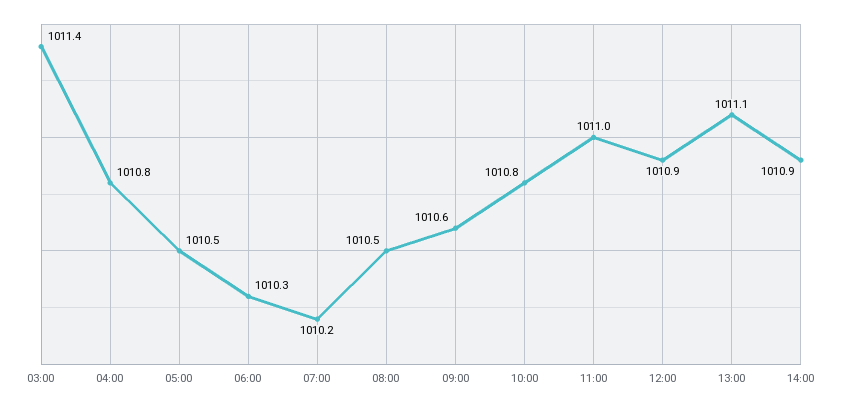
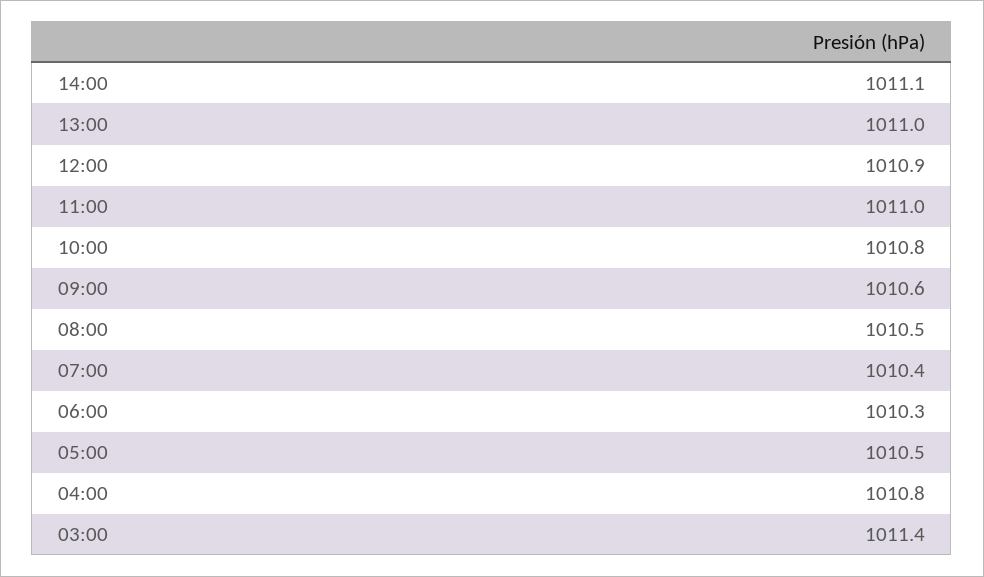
07:00: 1010.2 -> 1010.4
13:00: 1011.1 -> 1011
14:00: 1010.9 -> 1011.1

